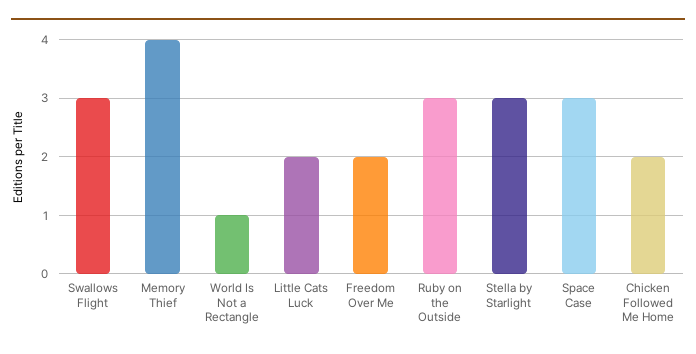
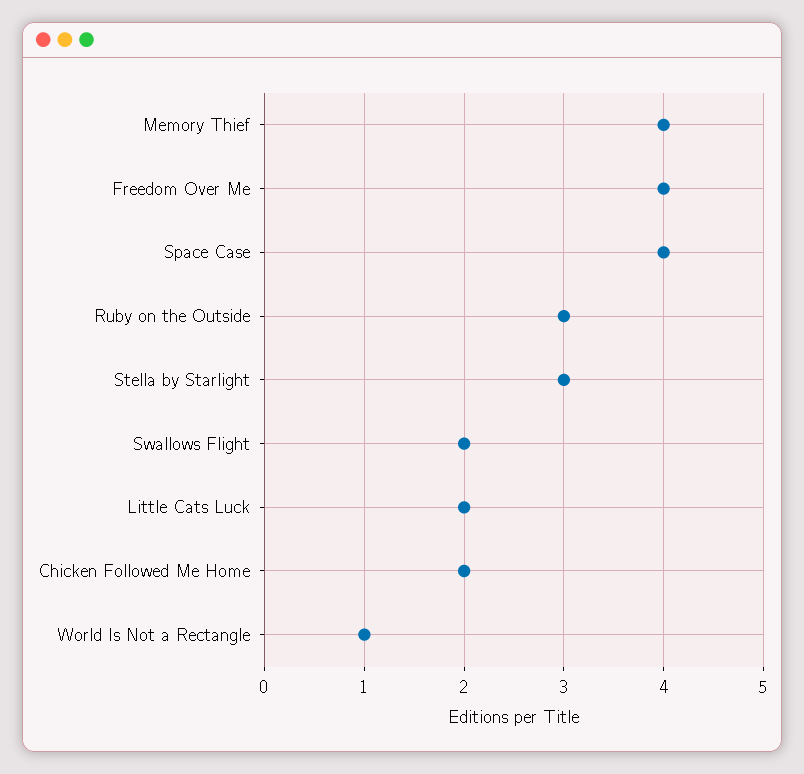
Swallows Flight: 3 -> 2
Freedom Over Me: 2 -> 4
Space Case: 3 -> 4

